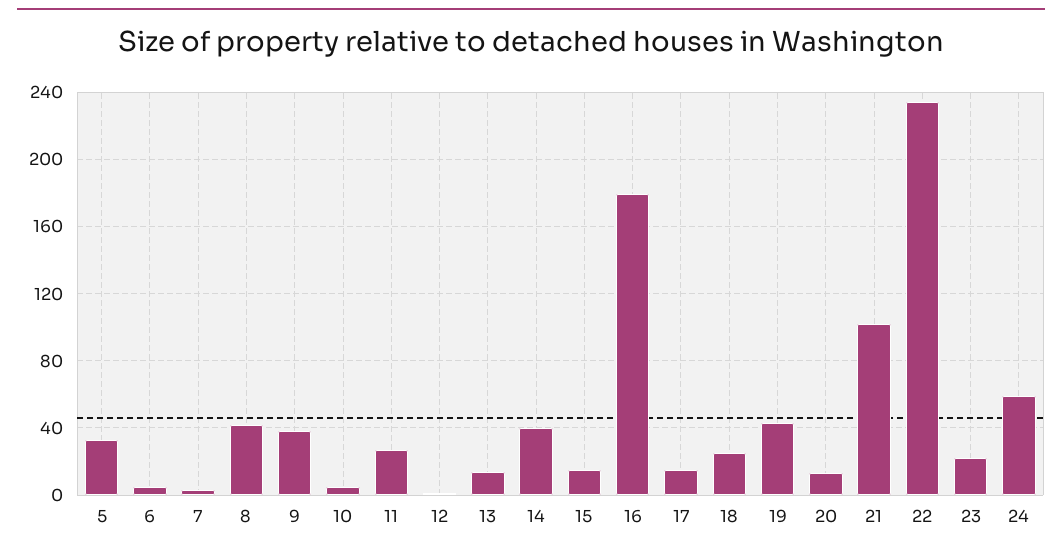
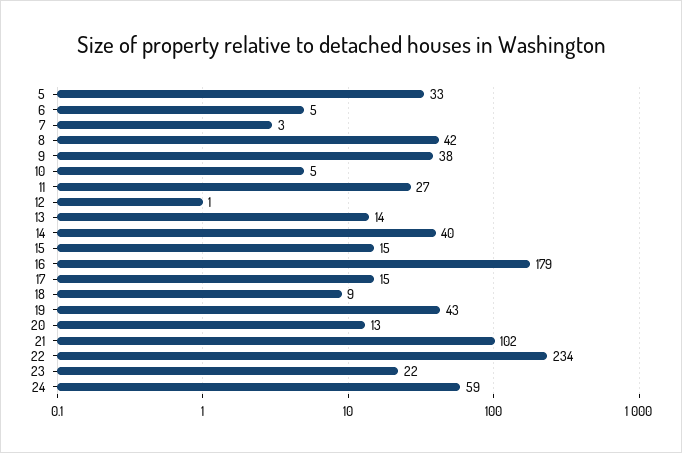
18: 25 -> 9

